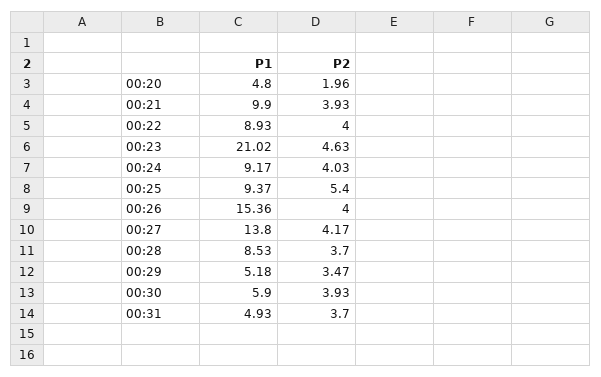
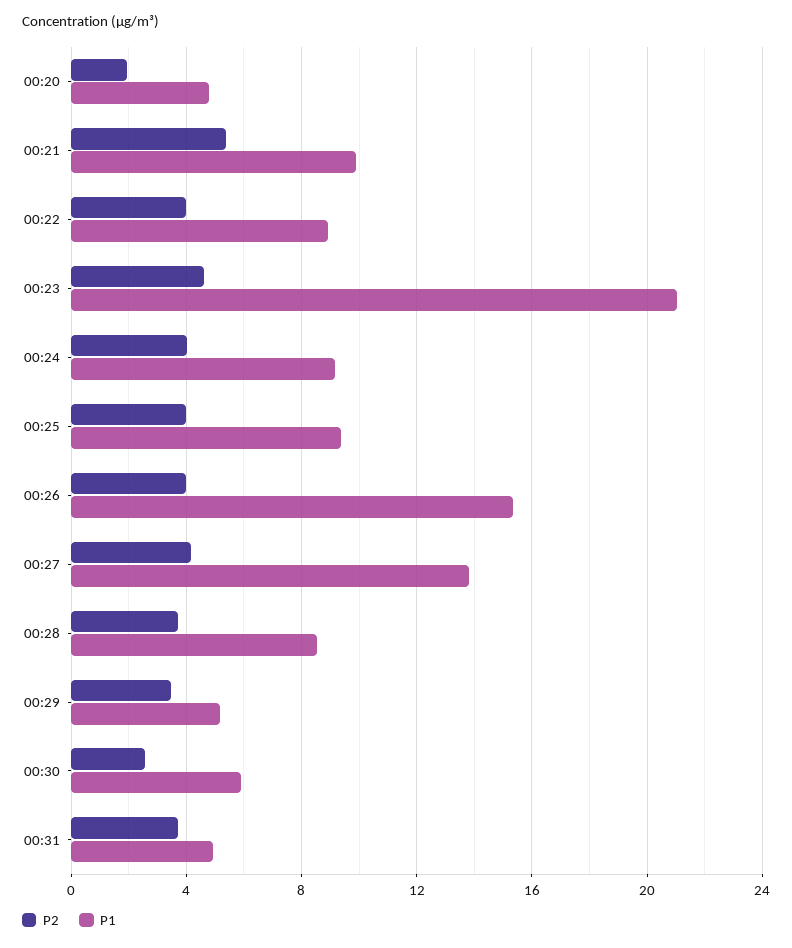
P2, 00:21: 3.93 -> 5.5
P2, 00:25: 5.4 -> 4
P2, 00:30: 3.93 -> 2.5

